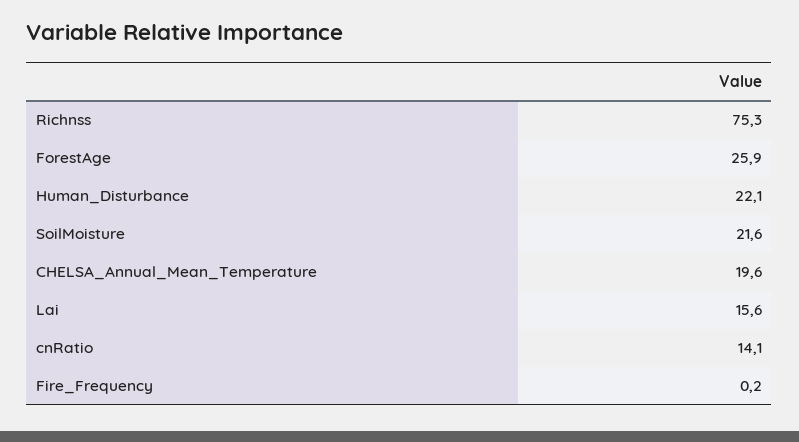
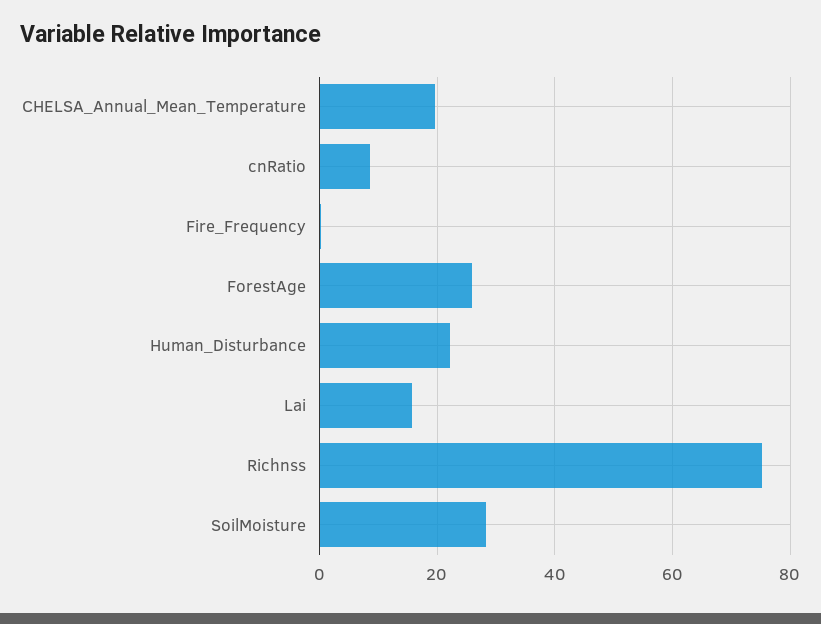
SoilMoisture: 21.6 -> 28
cnRatio: 14.1 -> 8

